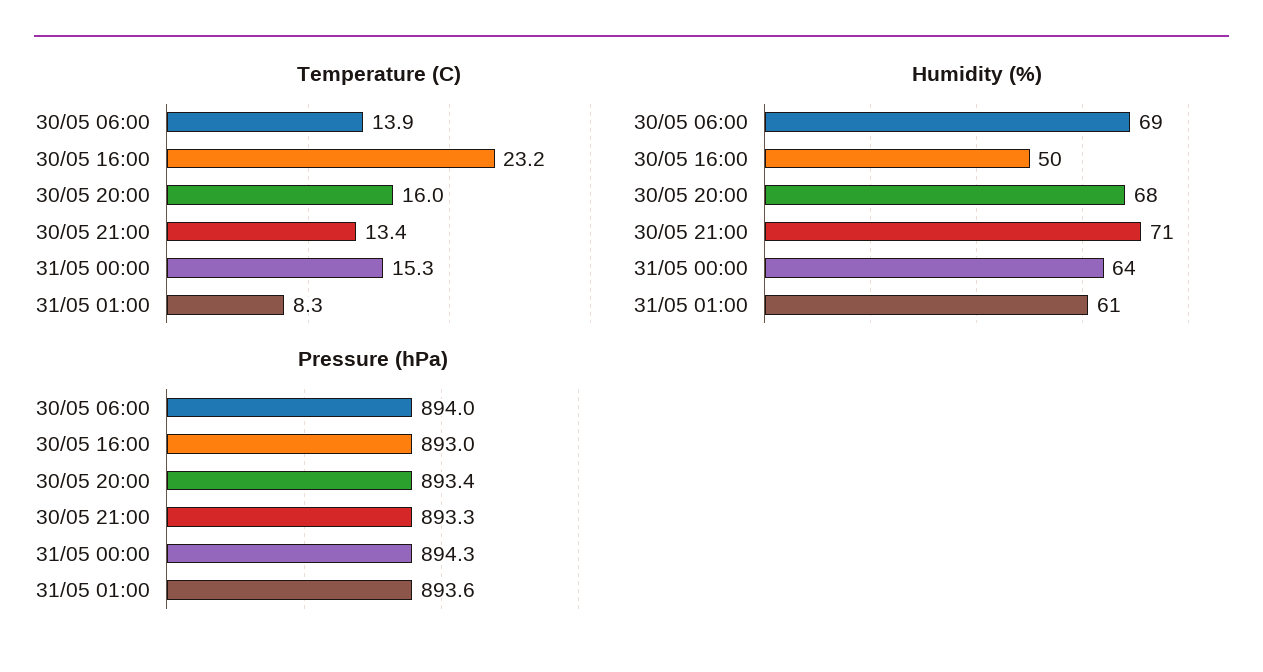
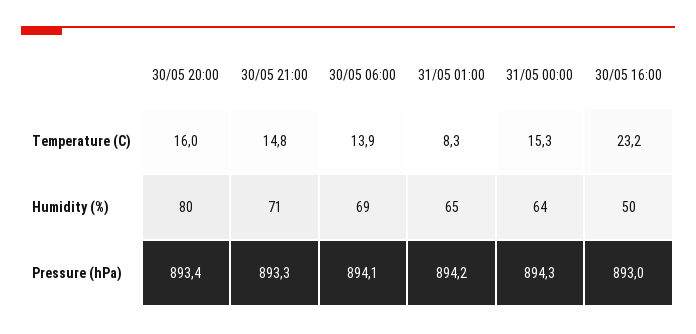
Temperature (C), 30/05 21:00: 13.4 -> 14.8
Humidity (%), 30/05 20:00: 68 -> 80
Humidity (%), 31/05 01:00: 61 -> 65
Pressure (hPa), 30/05 06:00: 894 -> 894.1
Pressure (hPa), 31/05 01:00: 893.6 -> 894.2

